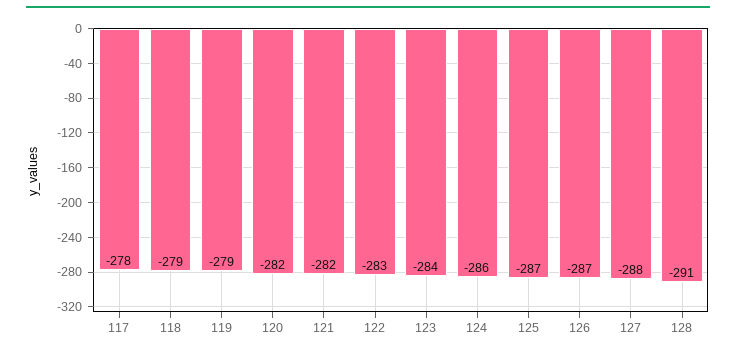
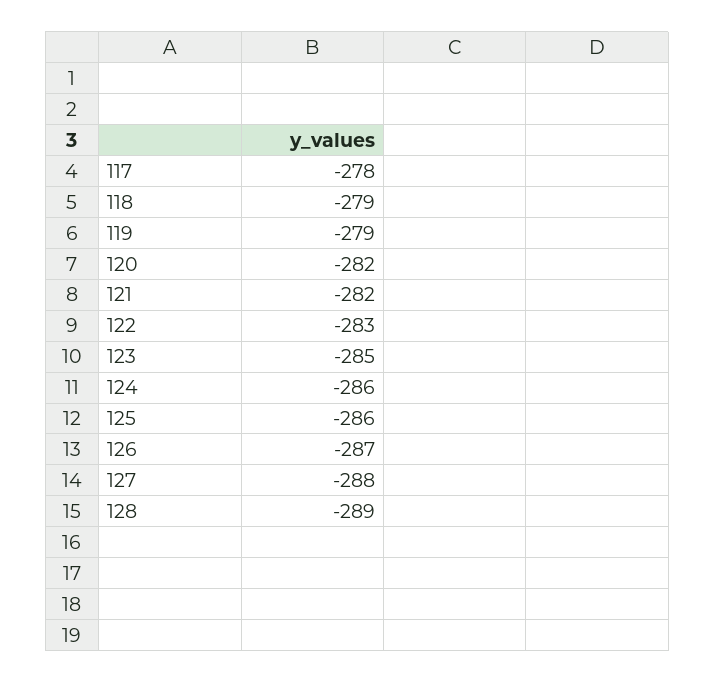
123: -284 -> -285
125: -287 -> -286
128: -291 -> -289

